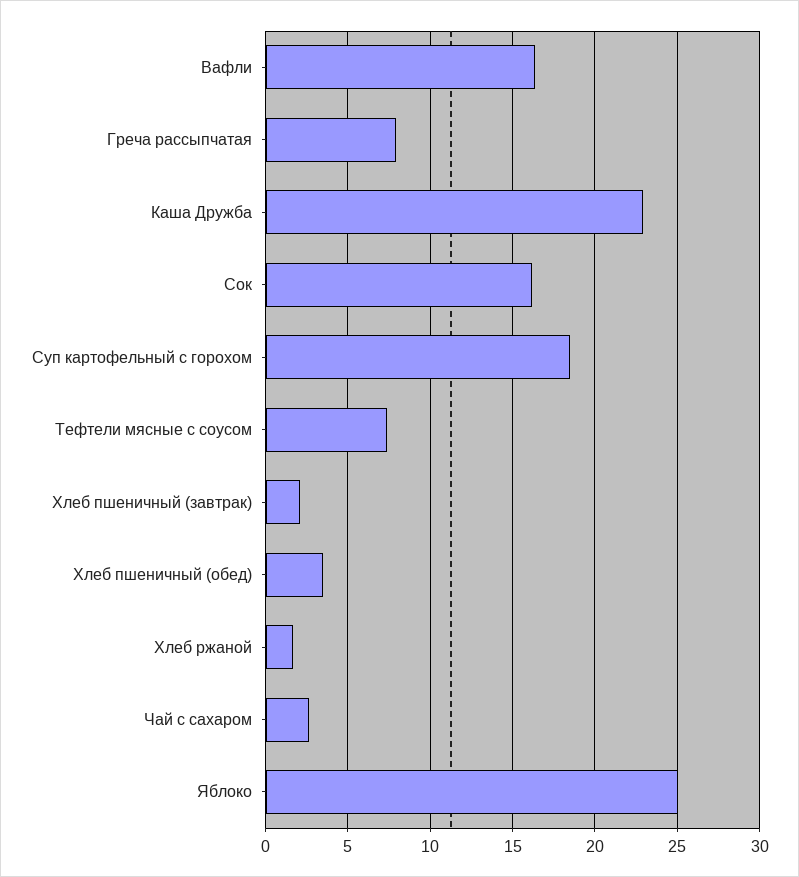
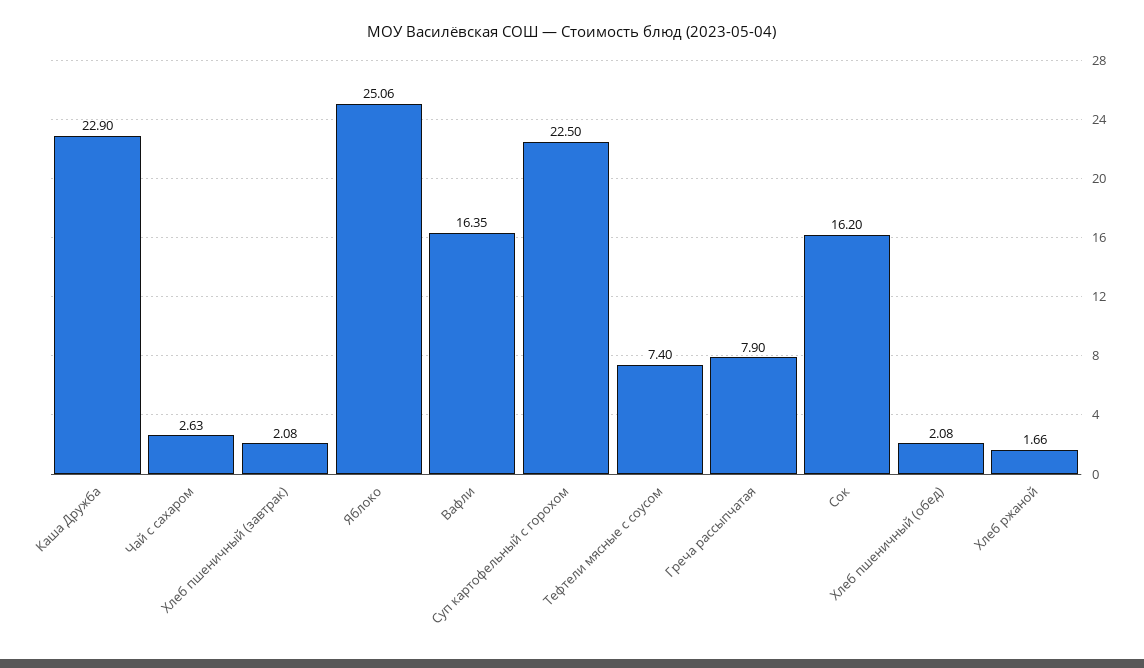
Суп картофельный с горохом: 18.5 -> 22.5
Хлеб пшеничный (обед): 3.5 -> 2.08

